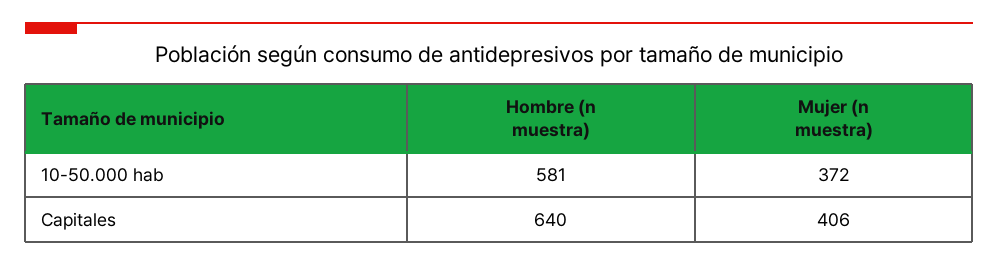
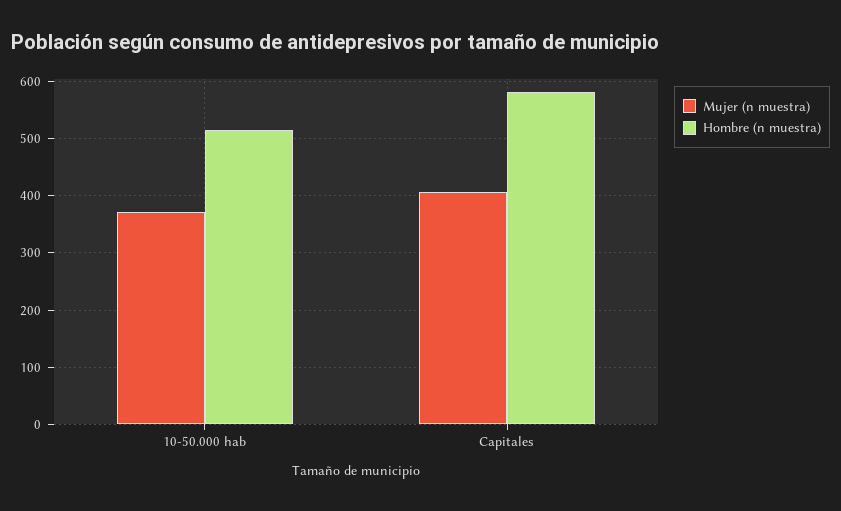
Hombre (n muestra), 10-50.000 hab: 581 -> 520
Hombre (n muestra), Capitales: 640 -> 580

